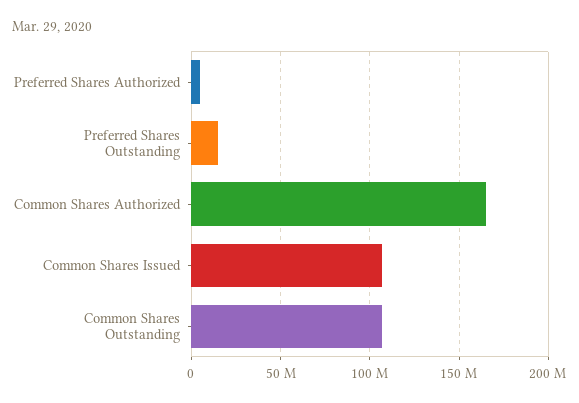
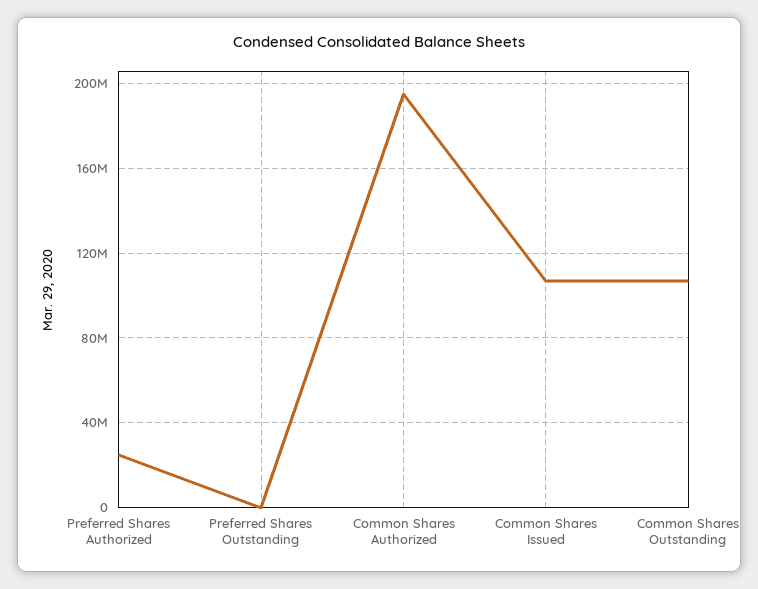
Preferred Shares Authorized: 5000000 -> 25000000
Preferred Shares Outstanding: 15000000 -> 0
Common Shares Authorized: 165000000 -> 195000000

